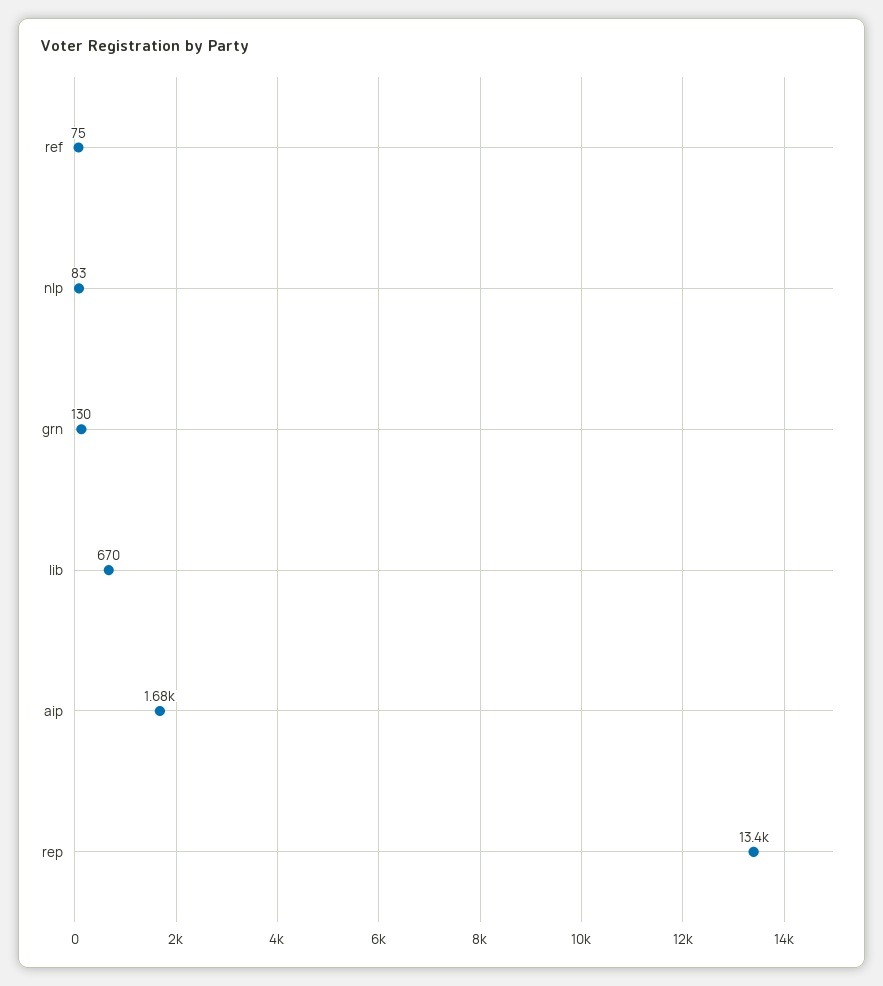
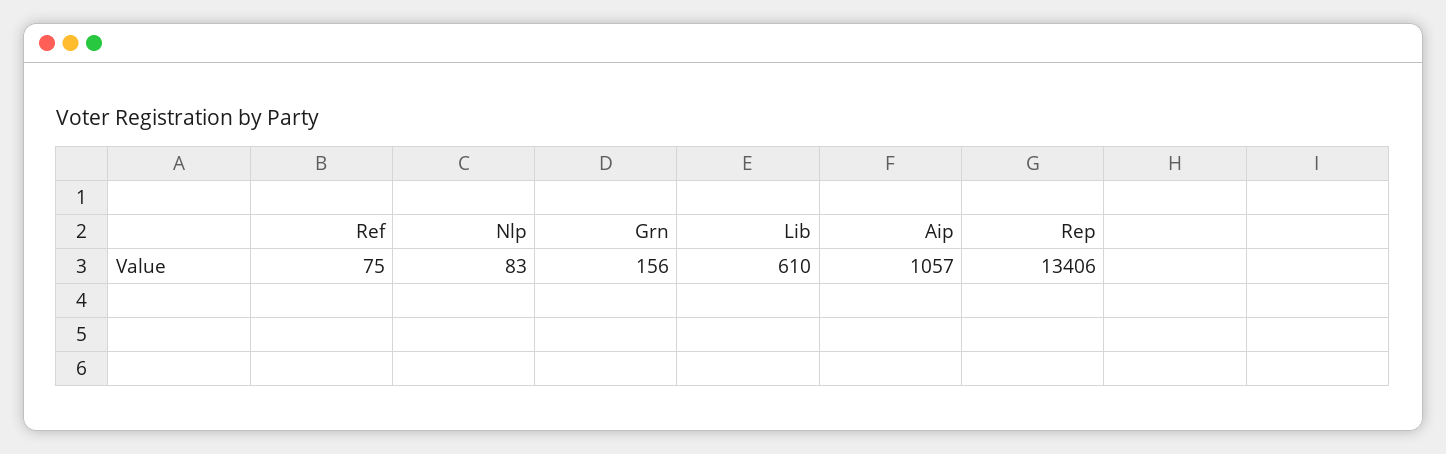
grn: 130 -> 156
lib: 670 -> 610
aip: 1680 -> 1057

